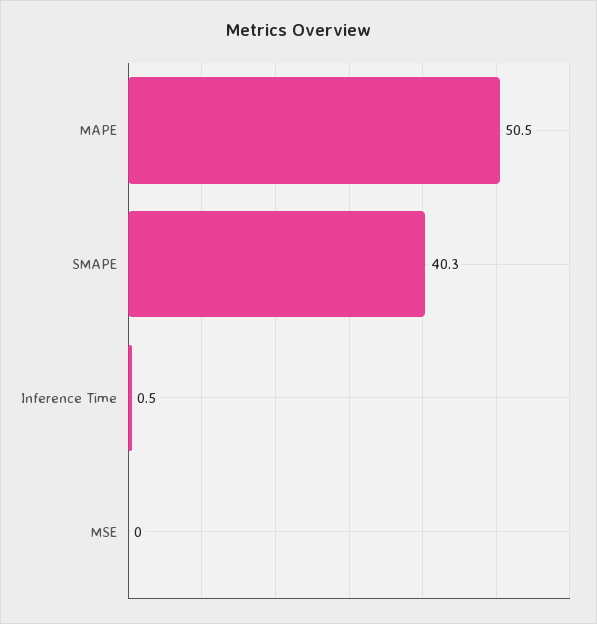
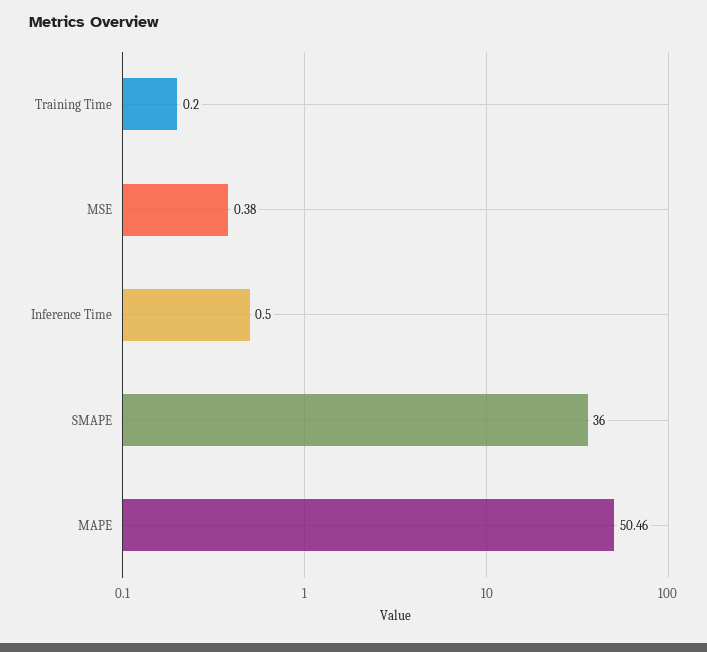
SMAPE: 40.3 -> 36
MSE: 0 -> 0.38
Training Time: none -> 0.2

